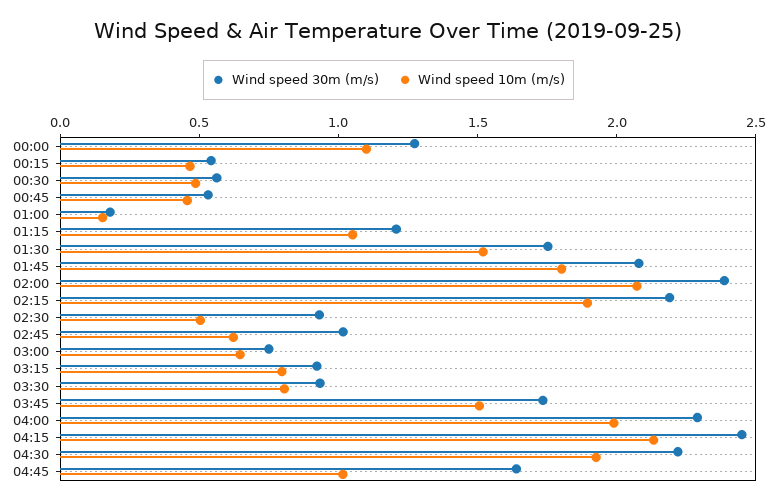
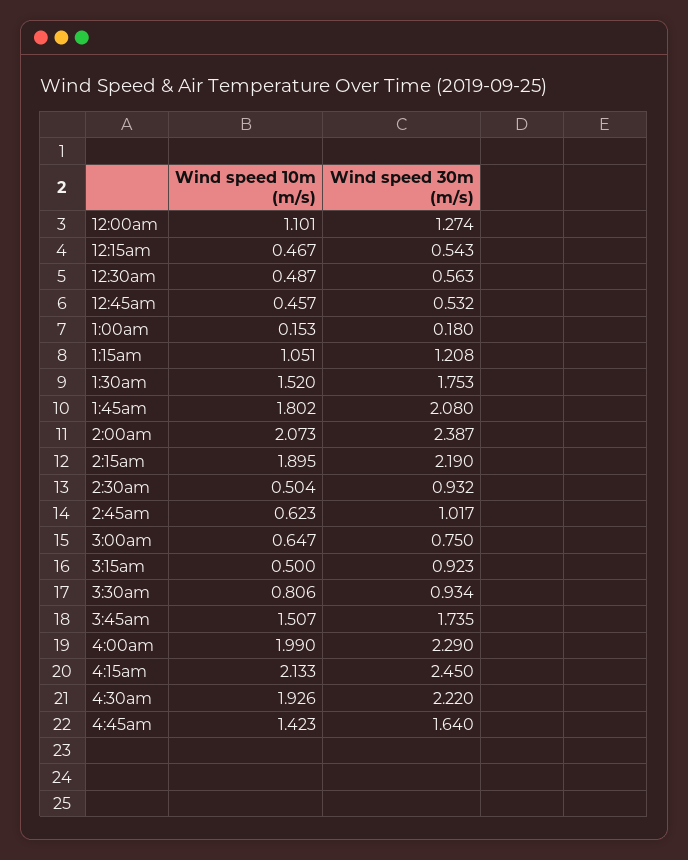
Wind speed 10m (m/s), 03:15: 0.8 -> 0.5
Wind speed 10m (m/s), 04:45: 1 -> 1.423

